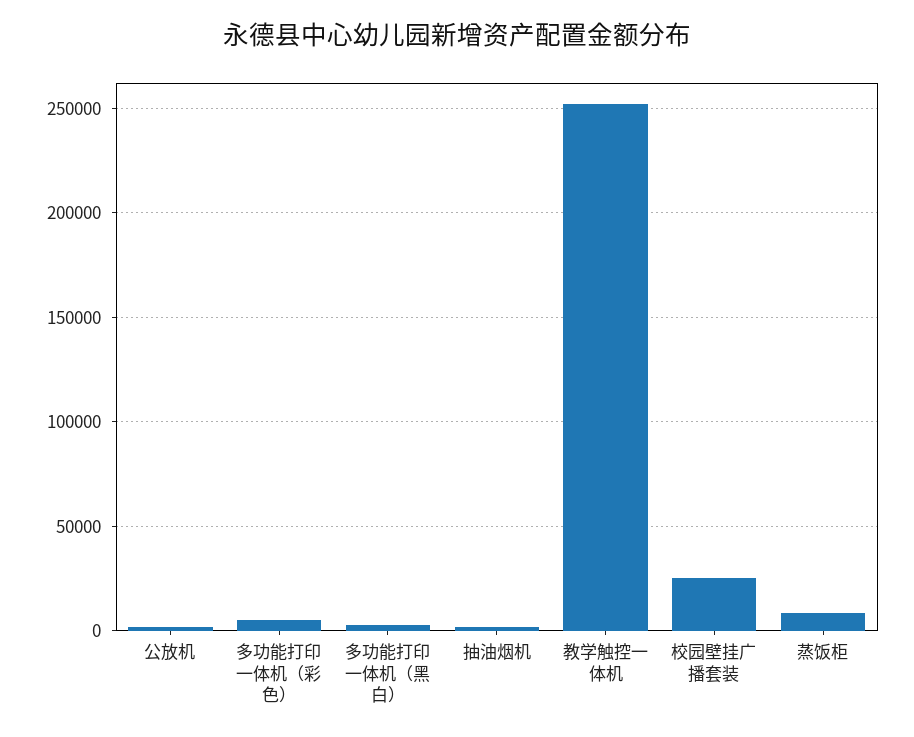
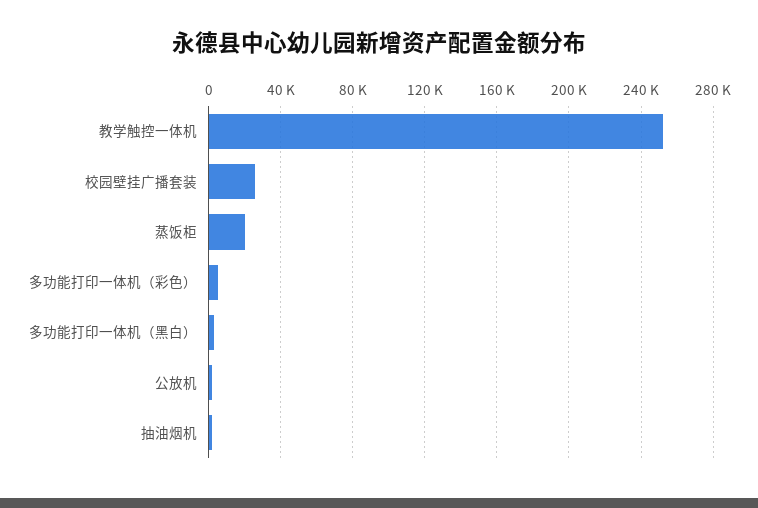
蒸饭柜: 10000 -> 20000

